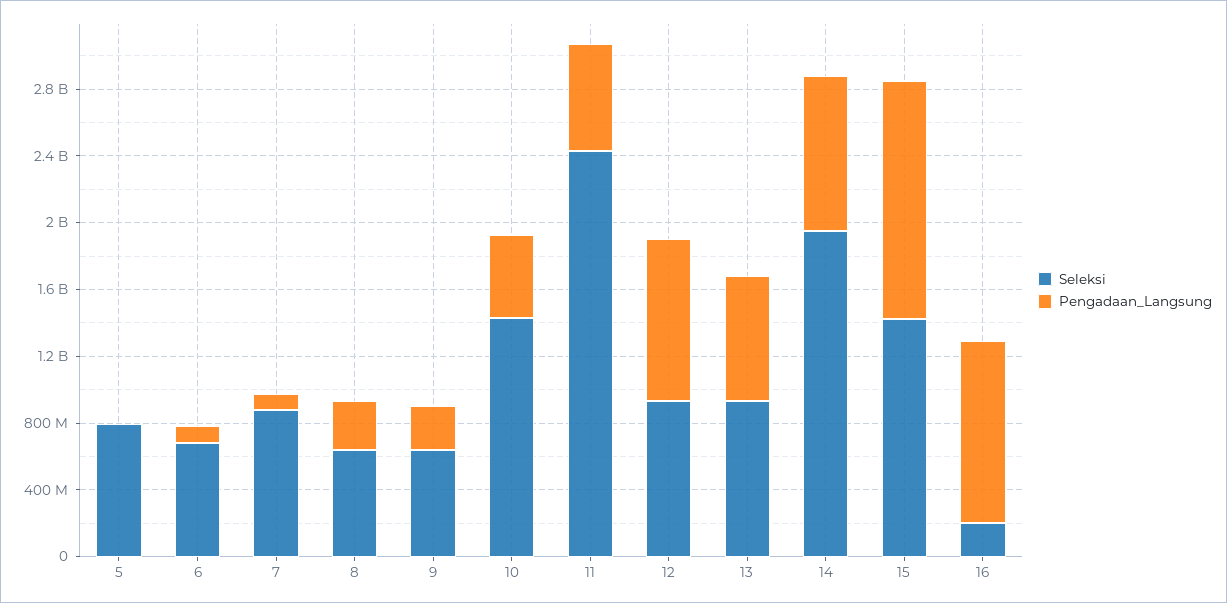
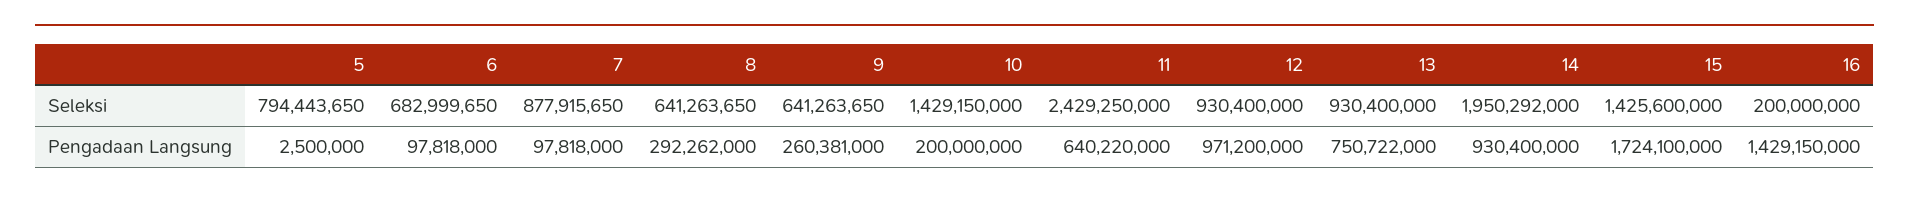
Pengadaan_Langsung, 10: 500000000 -> 200000000
Pengadaan_Langsung, 15: 1400000000 -> 1724100000
Pengadaan_Langsung, 16: 1100000000 -> 1429150000

